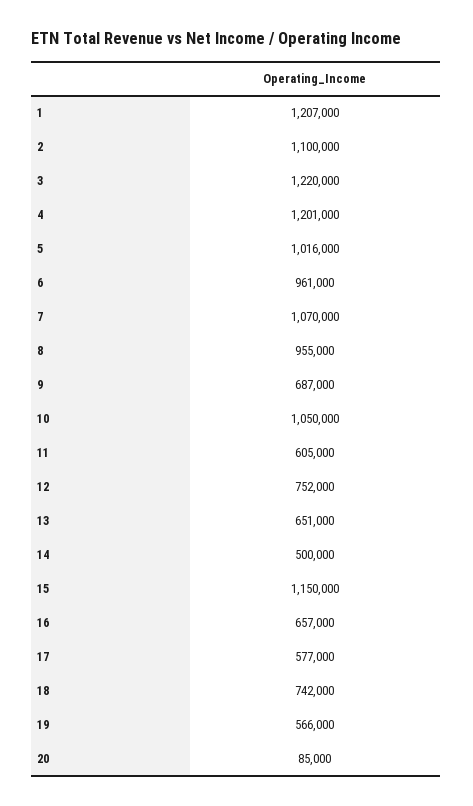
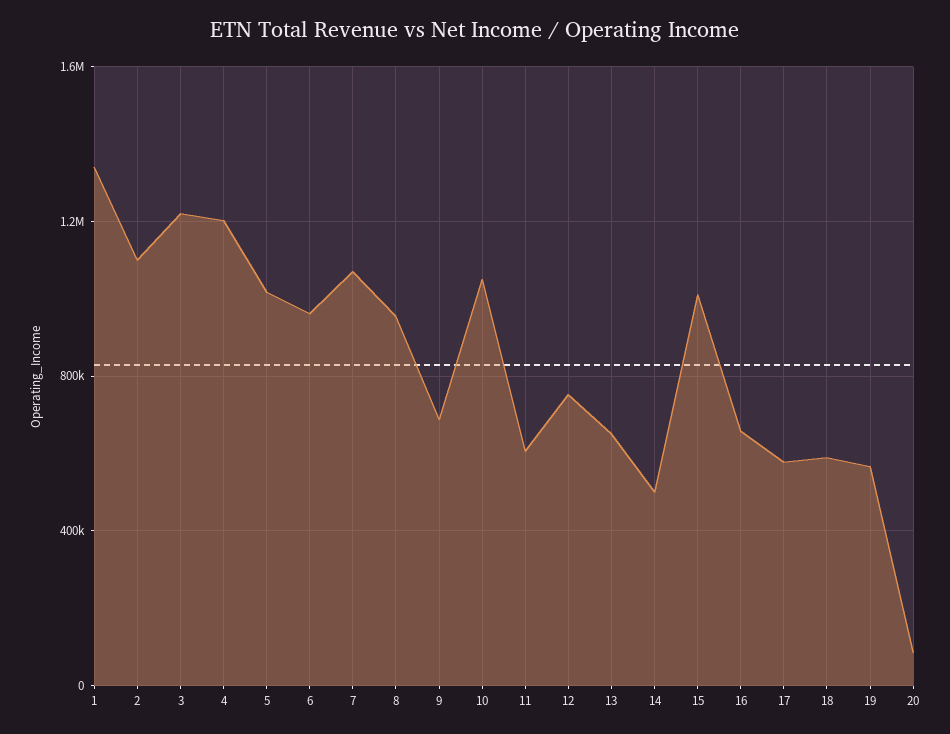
1: 1207000 -> 1350000
15: 1150000 -> 1000000
18: 742000 -> 600000

